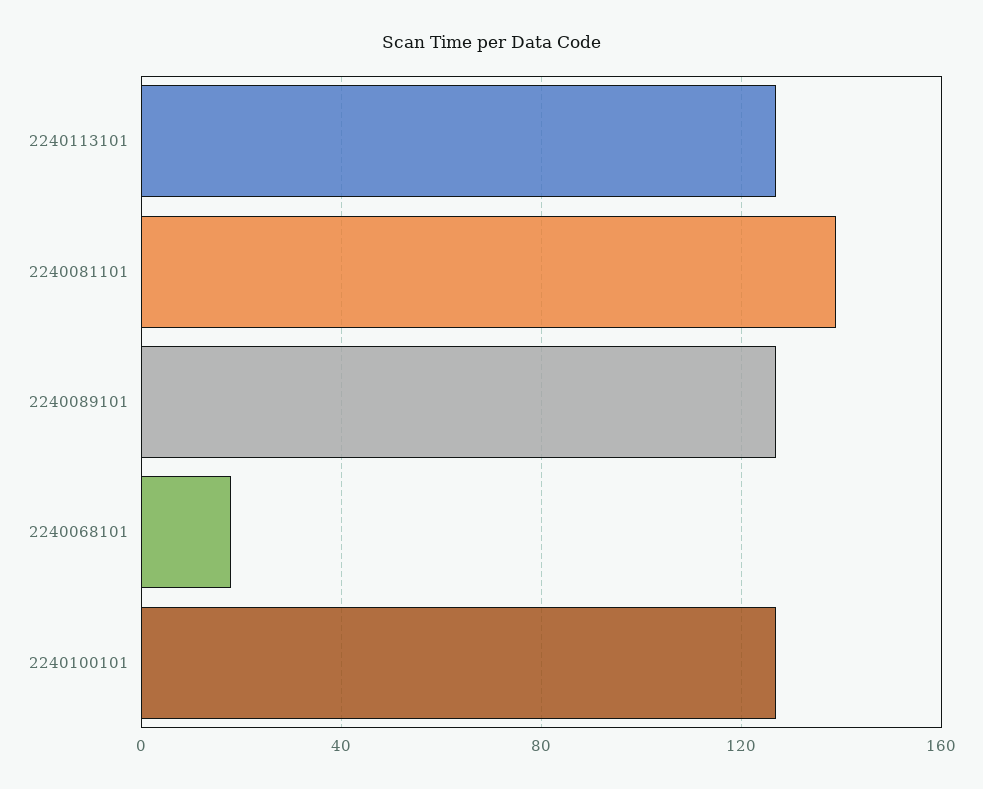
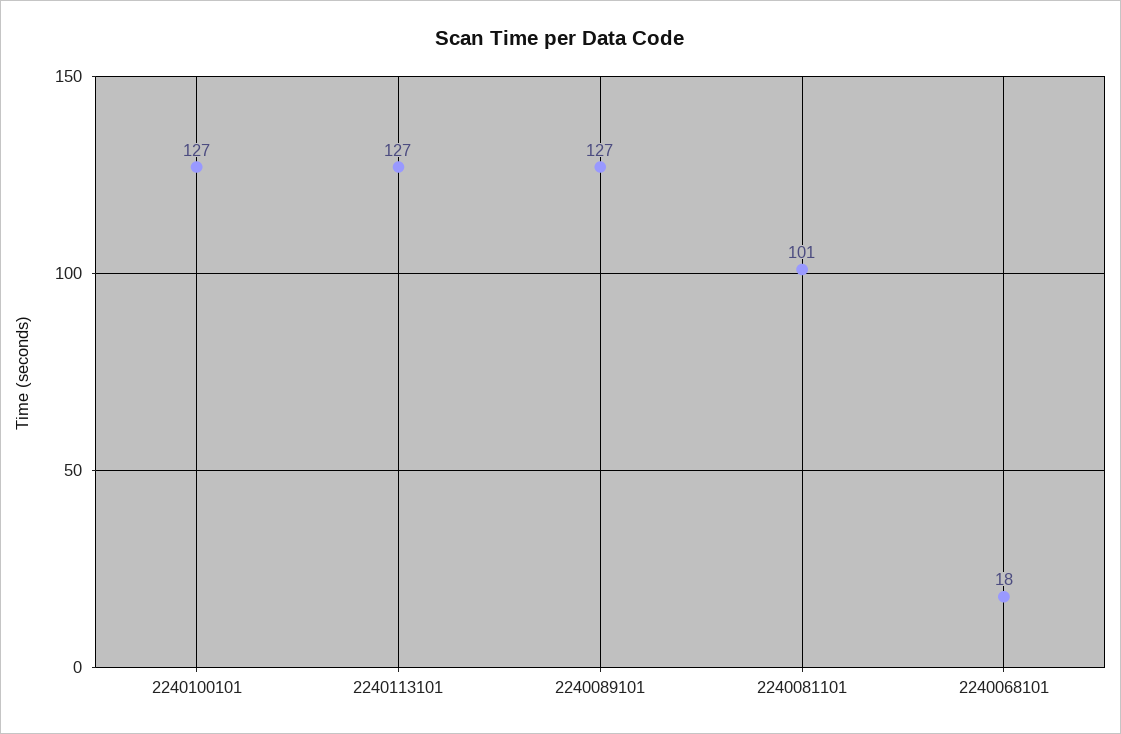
2240081101: 140 -> 101

